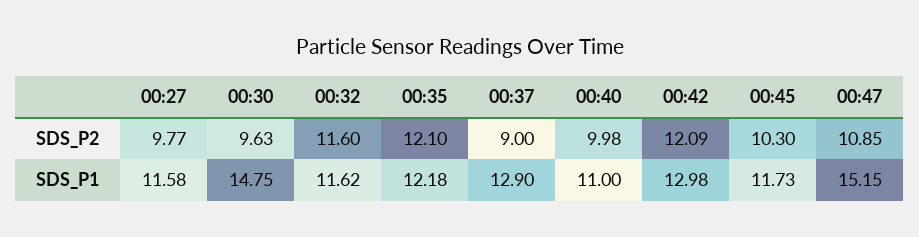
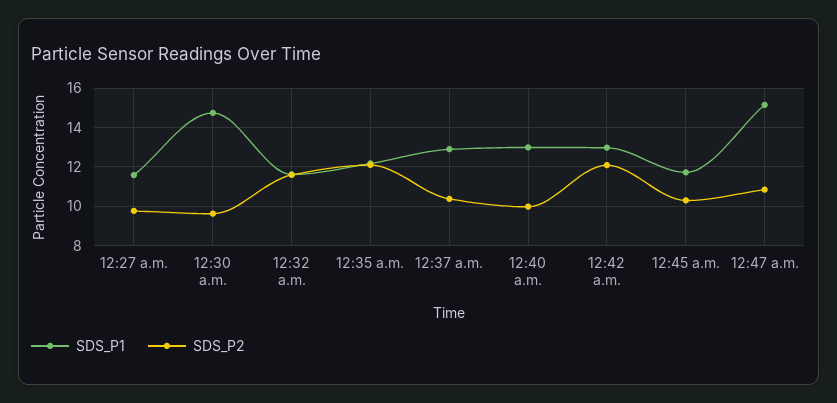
SDS_P2, 00:37: 9 -> 10.5
SDS_P1, 00:40: 11 -> 13

